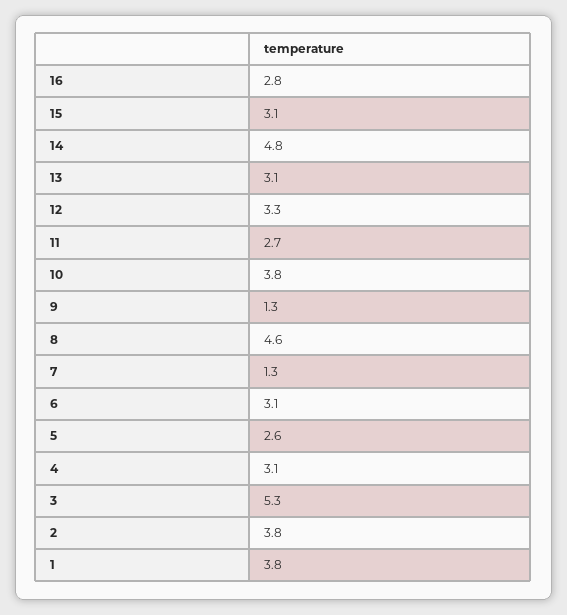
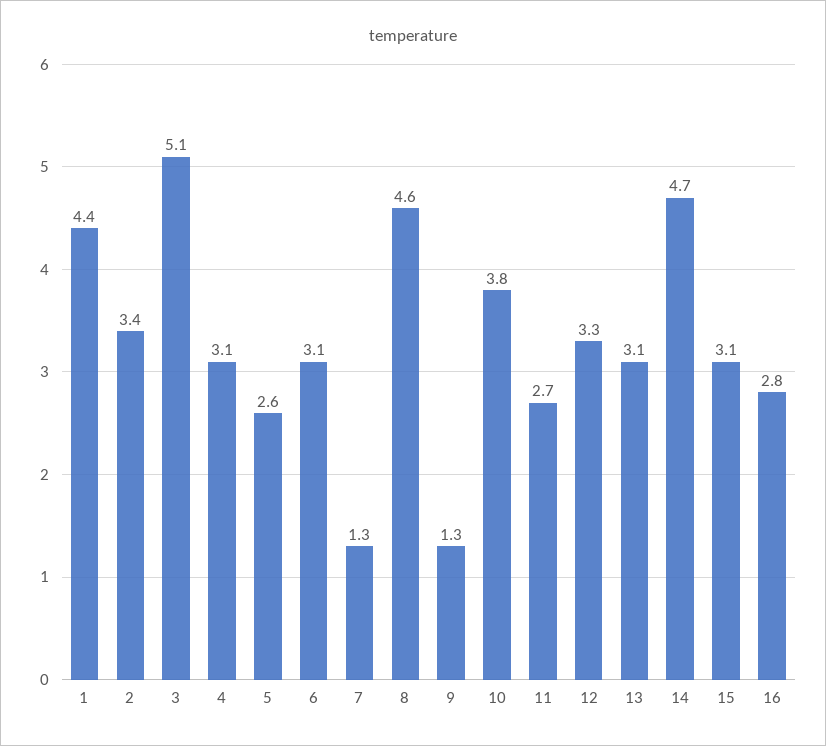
14: 4.8 -> 4.7
3: 5.3 -> 5.1
2: 3.8 -> 3.4
1: 3.8 -> 4.4

